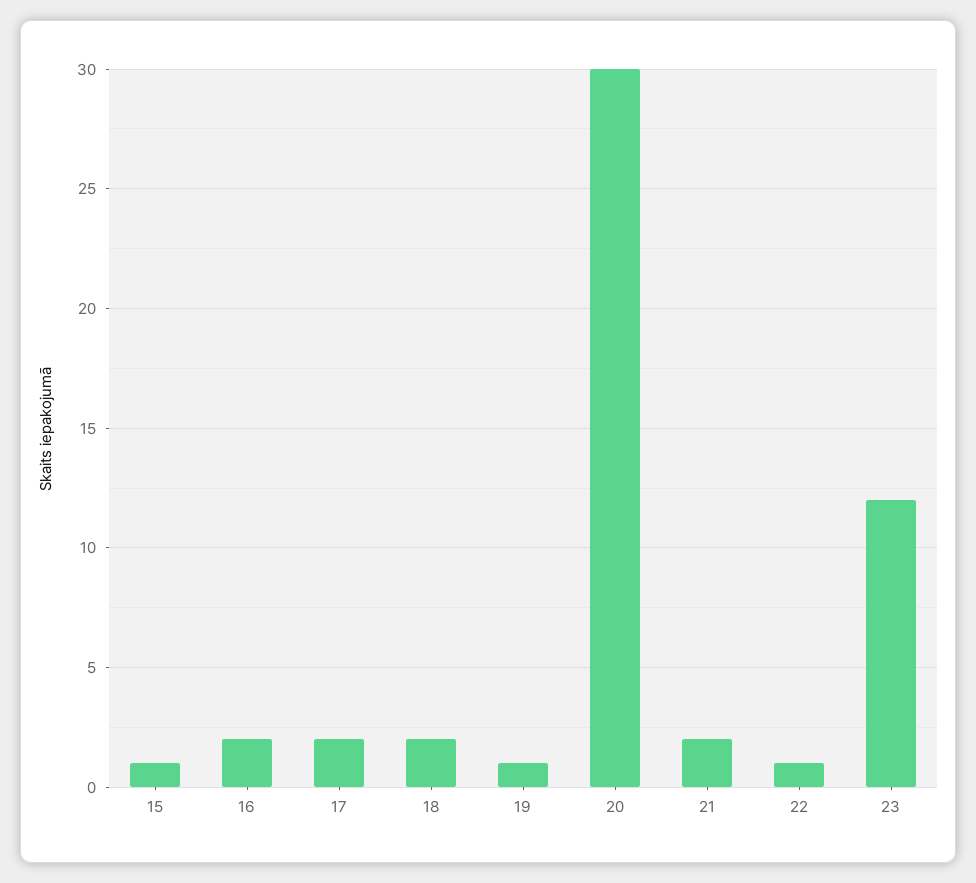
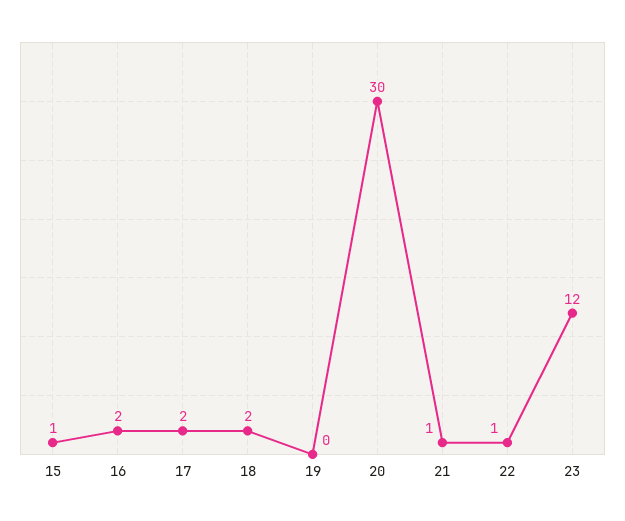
19: 1 -> 0
21: 2 -> 1

